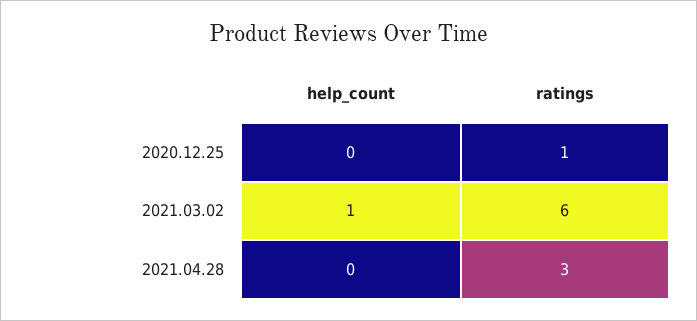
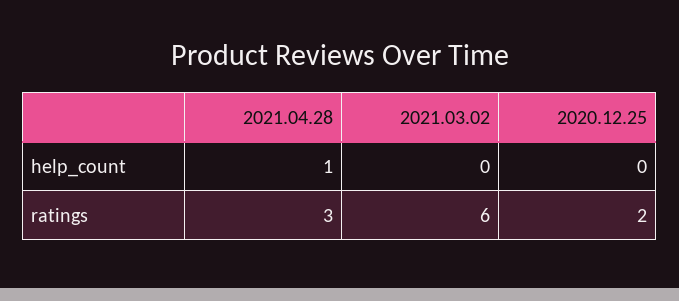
ratings, 2020.12.25: 1 -> 2
help_count, 2021.03.02: 1 -> 0
help_count, 2021.04.28: 0 -> 1

